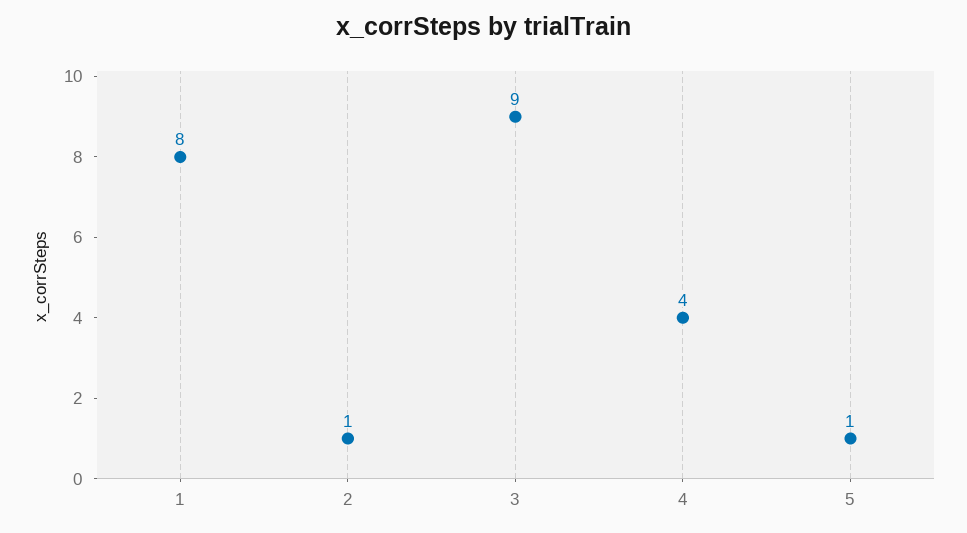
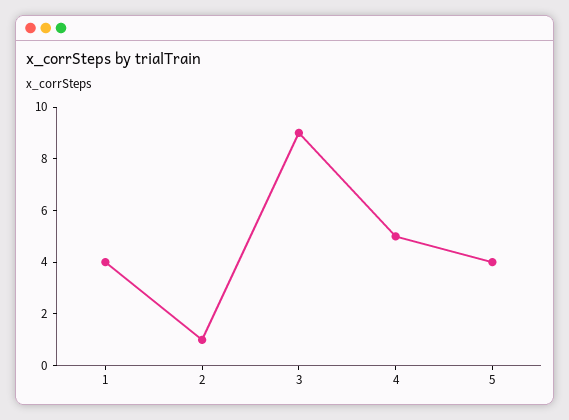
1: 8 -> 4
4: 4 -> 5
5: 1 -> 4

